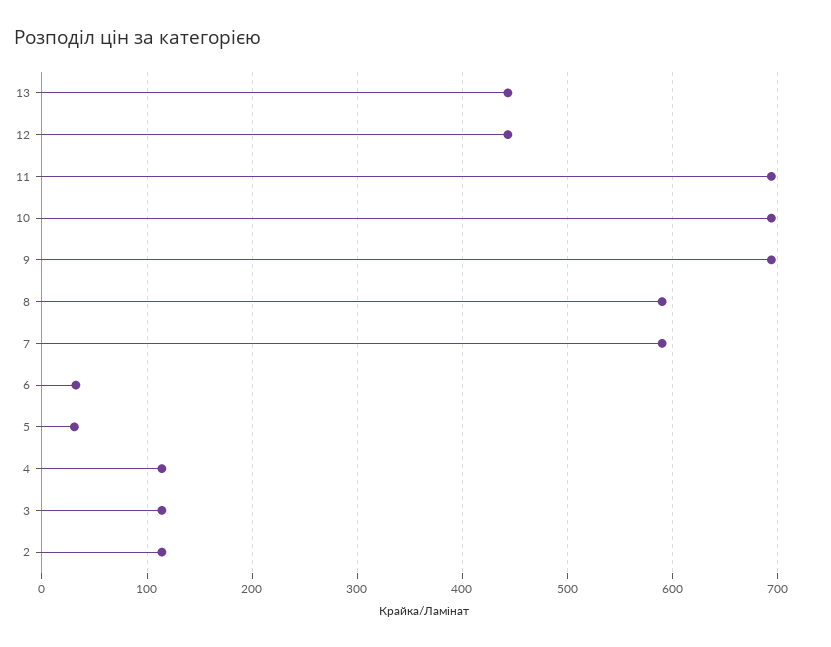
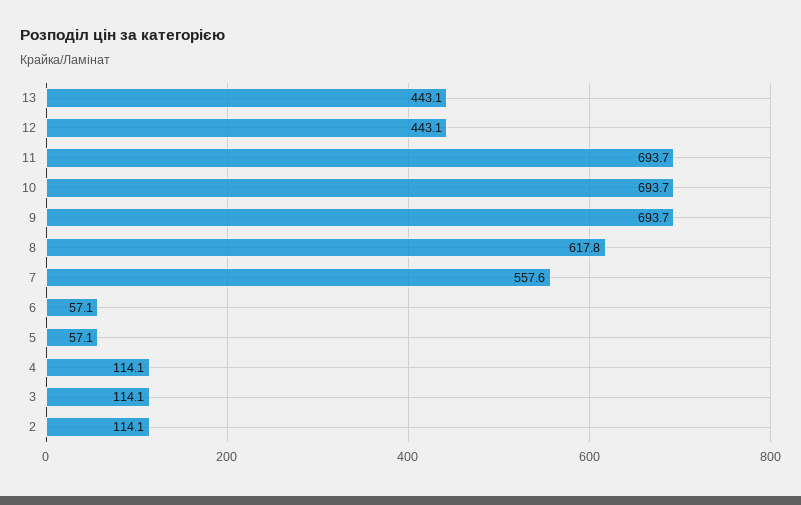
8: 590 -> 617.8
7: 590 -> 557.6
6: 30 -> 57.1
5: 30 -> 57.1

